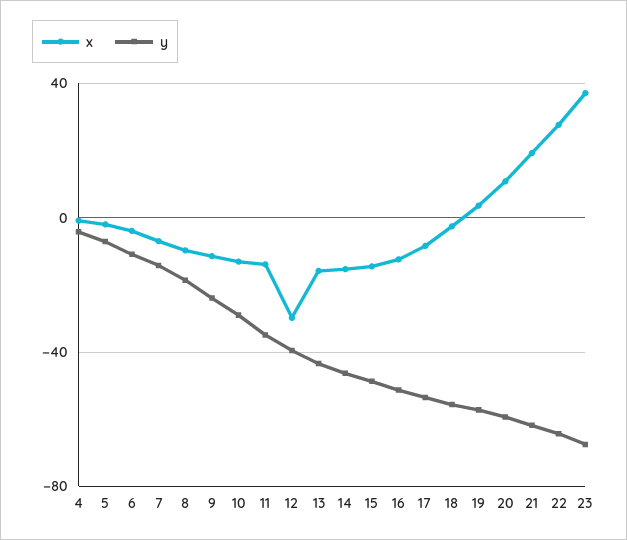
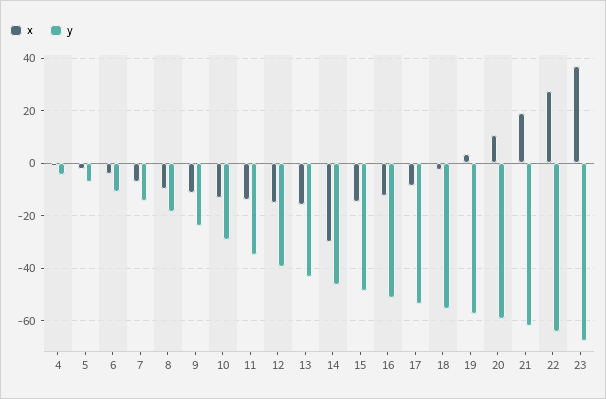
x, 12: -30 -> -15
x, 14: -15 -> -30

